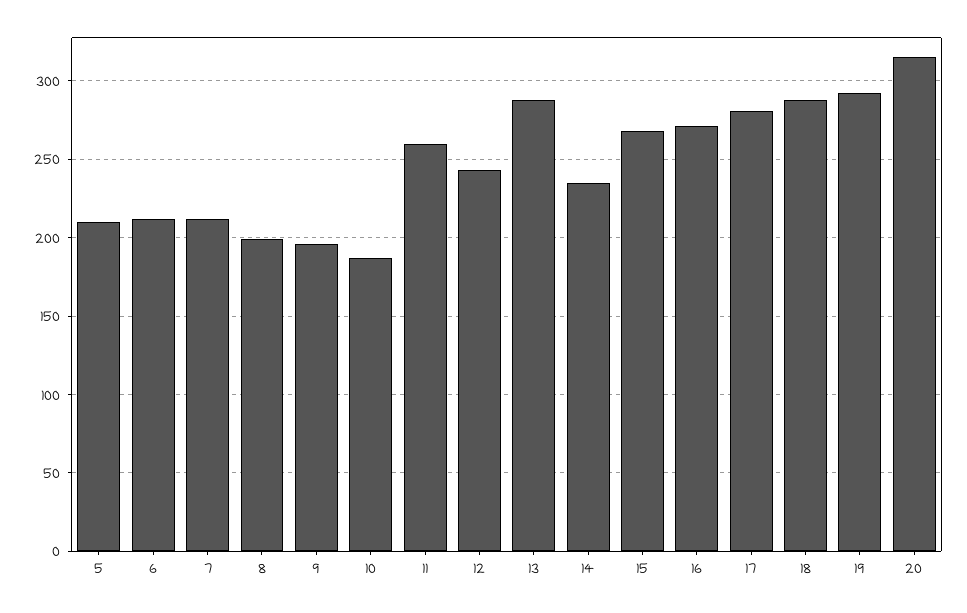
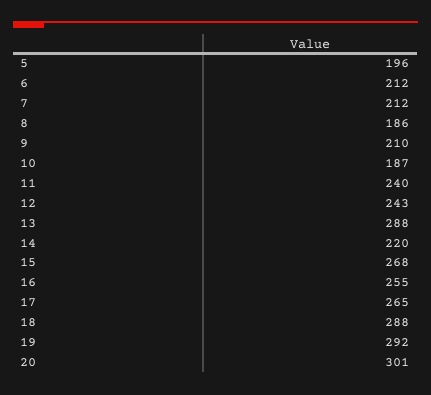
5: 210 -> 196
8: 200 -> 186
9: 195 -> 210
11: 260 -> 240
14: 235 -> 220
16: 270 -> 255
17: 280 -> 265
20: 315 -> 301

